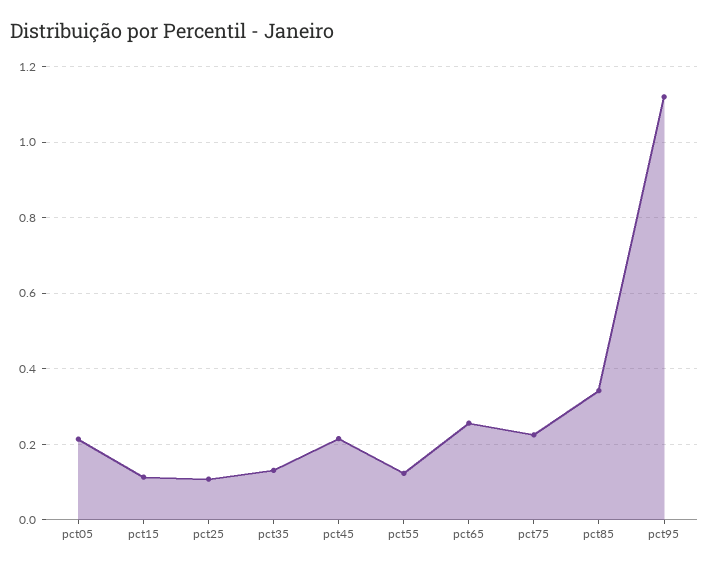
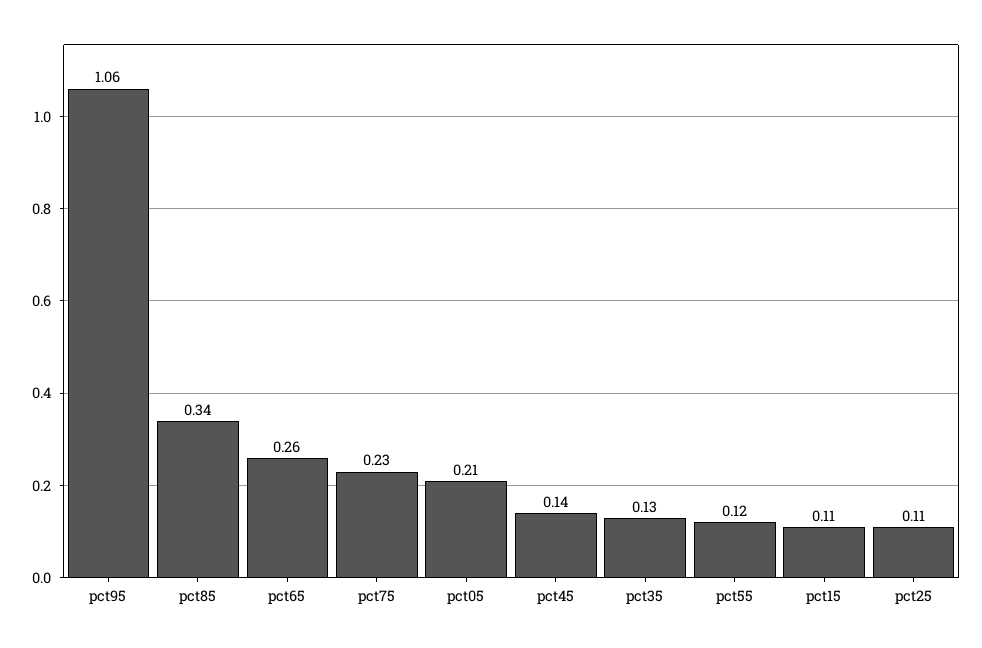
pct45: 0.22 -> 0.14
pct95: 1.12 -> 1.06

